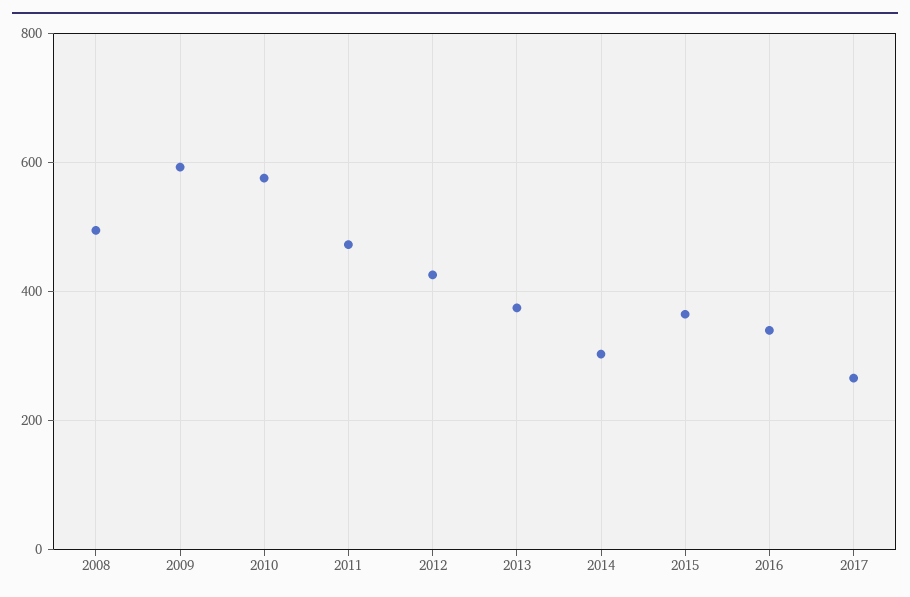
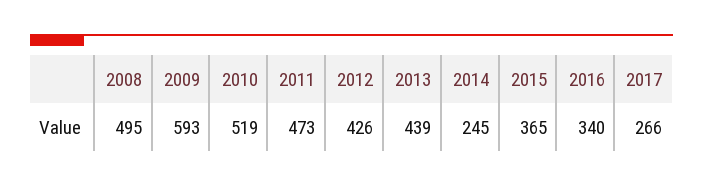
2010: 580 -> 519
2013: 380 -> 439
2014: 300 -> 245

